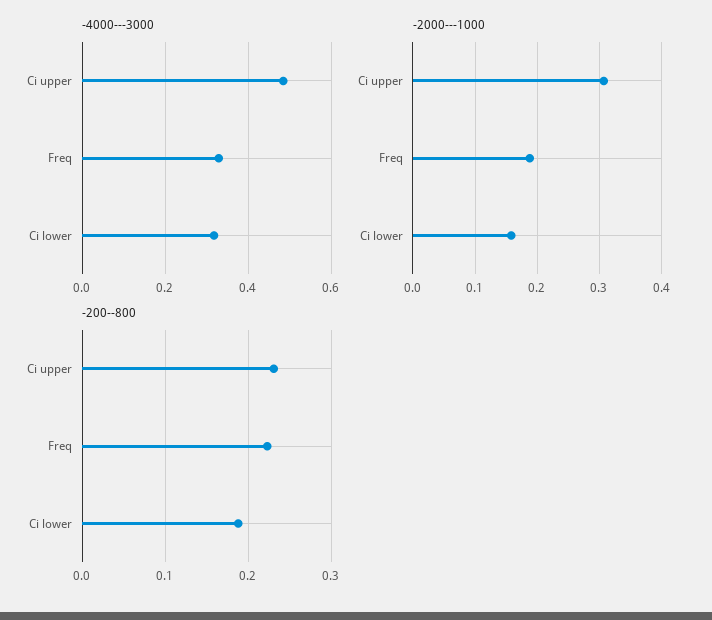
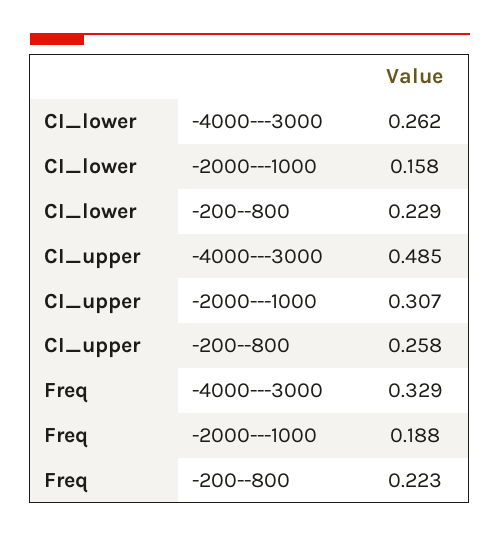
-4000---3000, Ci lower: 0.32 -> 0.262
-200--800, Ci upper: 0.23 -> 0.258
-200--800, Ci lower: 0.19 -> 0.229

